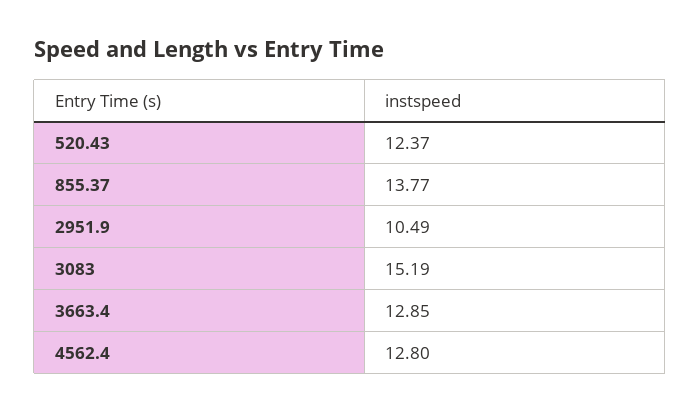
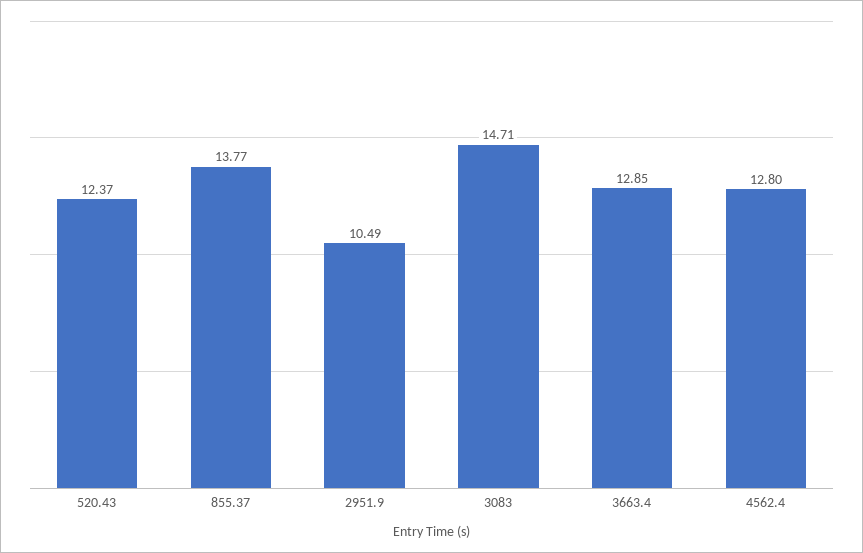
3083: 15.19 -> 14.71

